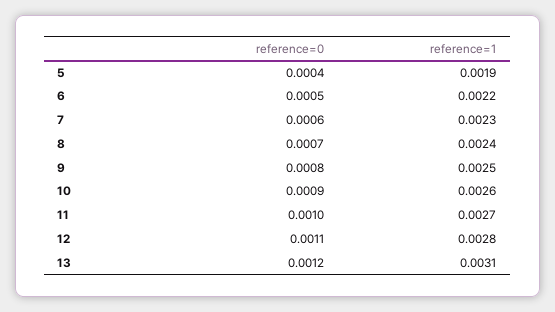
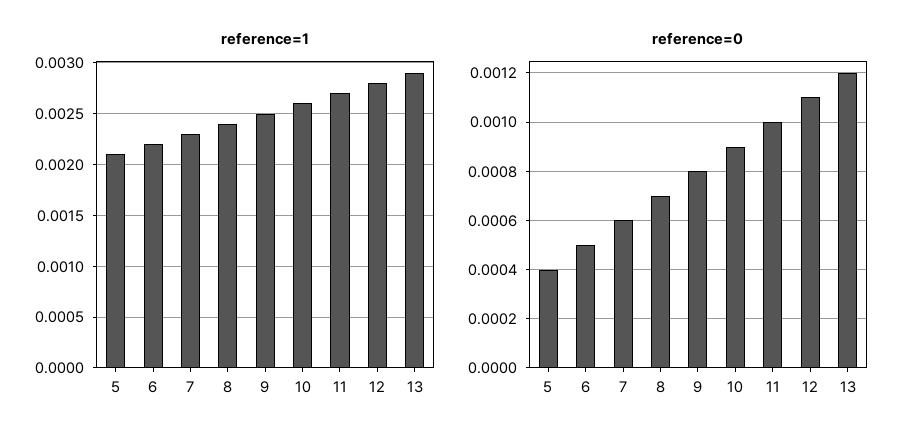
reference=1, 5: 0.0019 -> 0.0021
reference=1, 13: 0.0031 -> 0.0029

